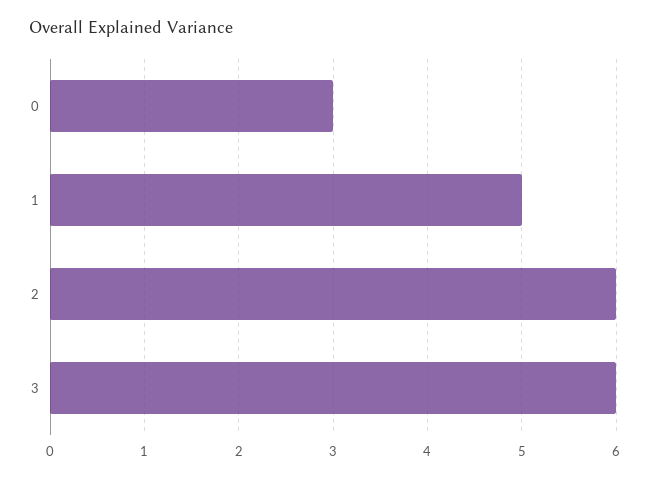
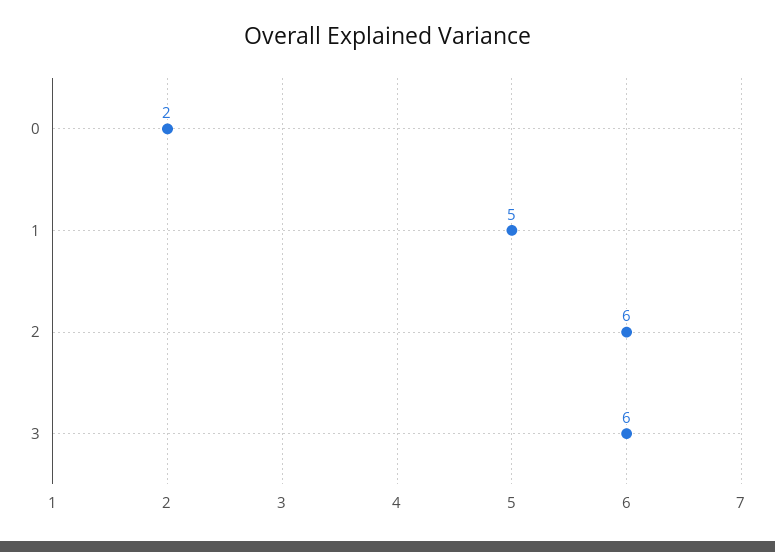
0: 3 -> 2

